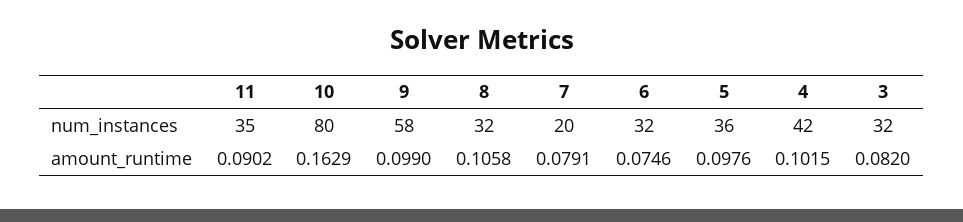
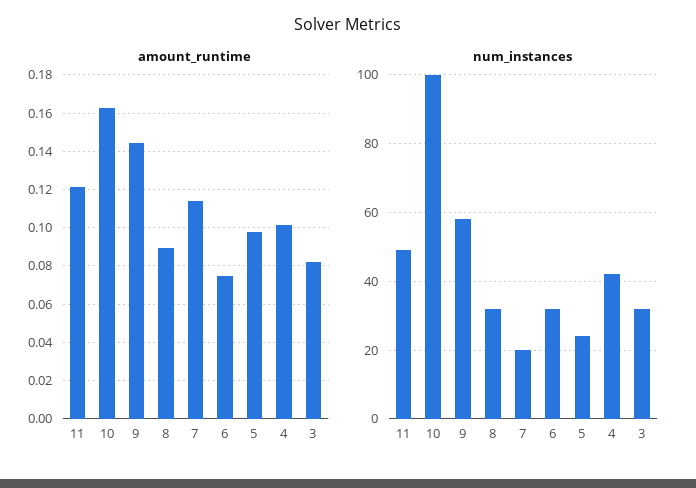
num_instances, 11: 35 -> 50
num_instances, 10: 80 -> 100
num_instances, 5: 36 -> 25
amount_runtime, 11: 0.0902 -> 0.12
amount_runtime, 9: 0.099 -> 0.145
amount_runtime, 8: 0.1058 -> 0.09
amount_runtime, 7: 0.0791 -> 0.115

